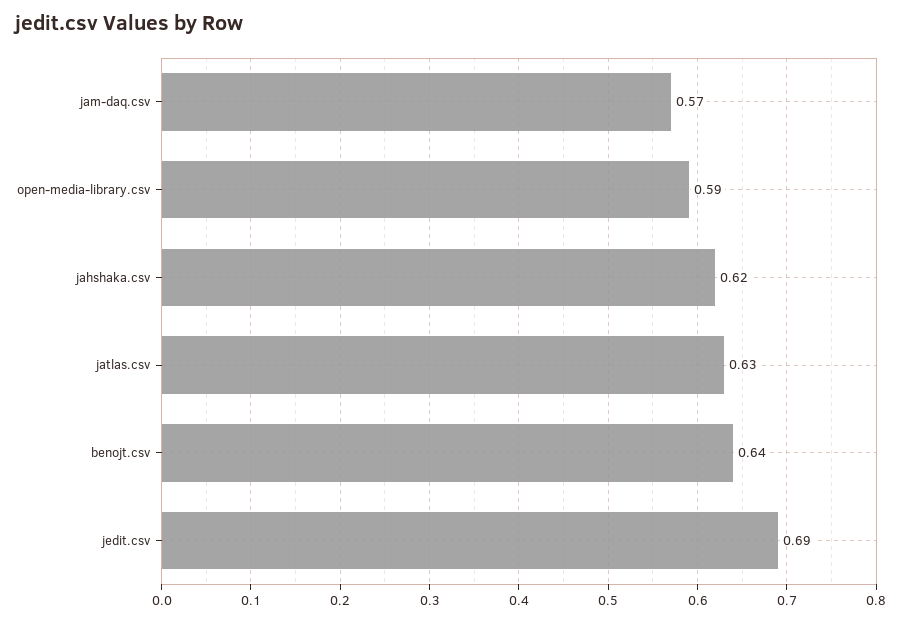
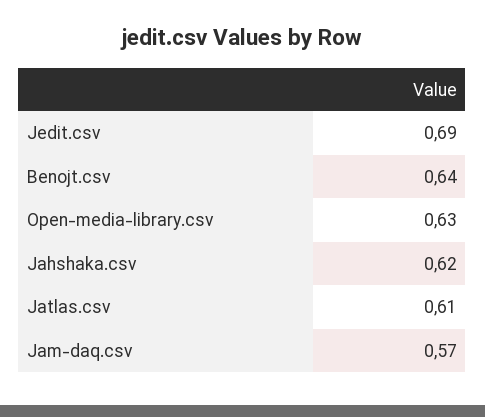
open-media-library.csv: 0.59 -> 0.63
jatlas.csv: 0.63 -> 0.61

